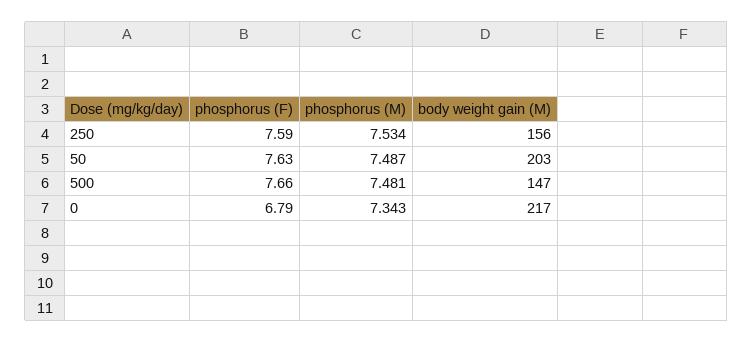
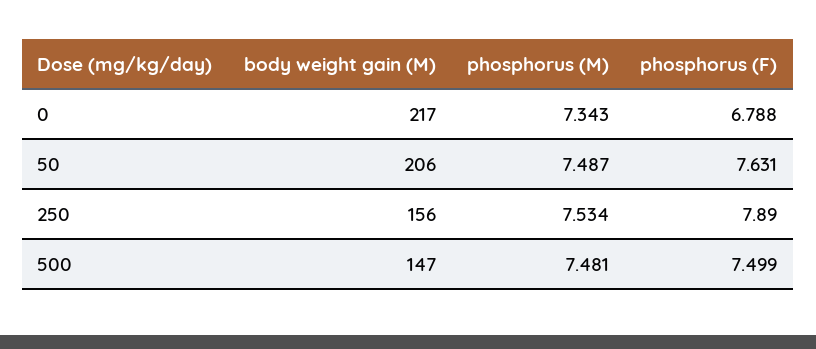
phosphorus (F), 250: 7.59 -> 7.89
body weight gain (M), 50: 203 -> 206
phosphorus (F), 500: 7.66 -> 7.499

